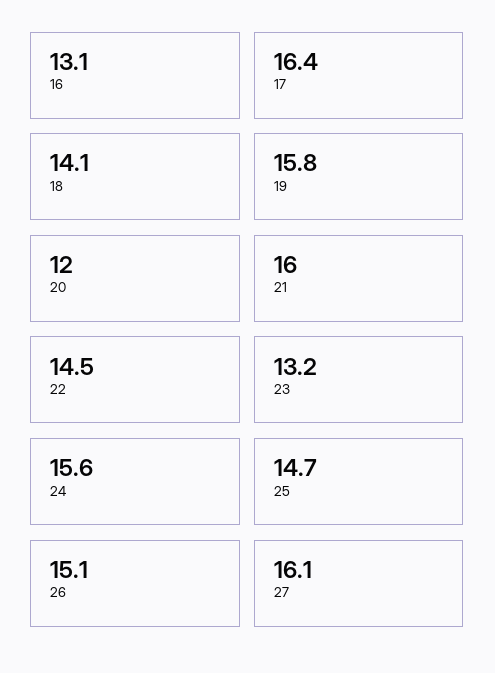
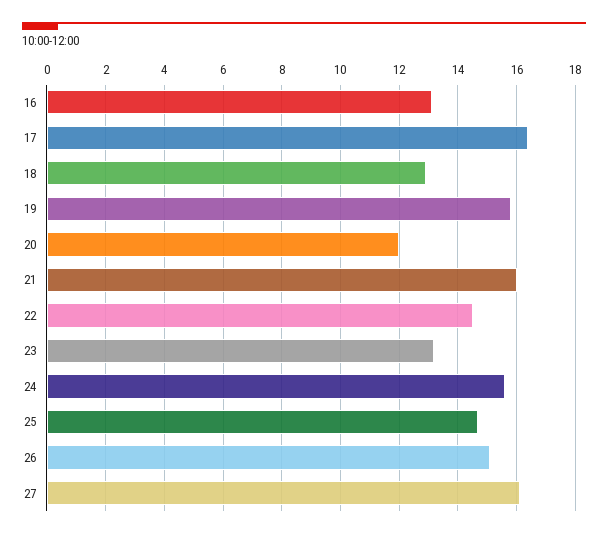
18: 14.1 -> 13

